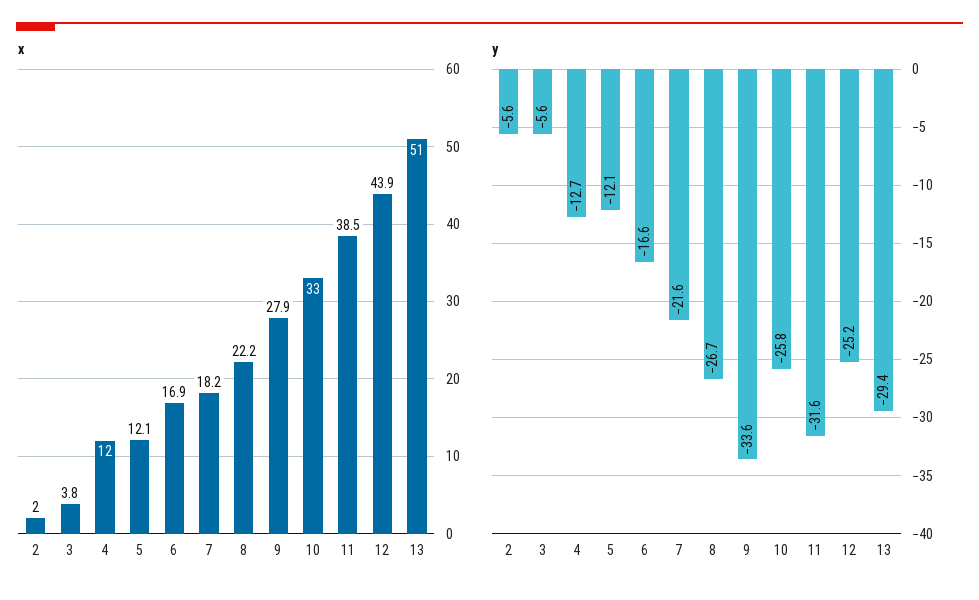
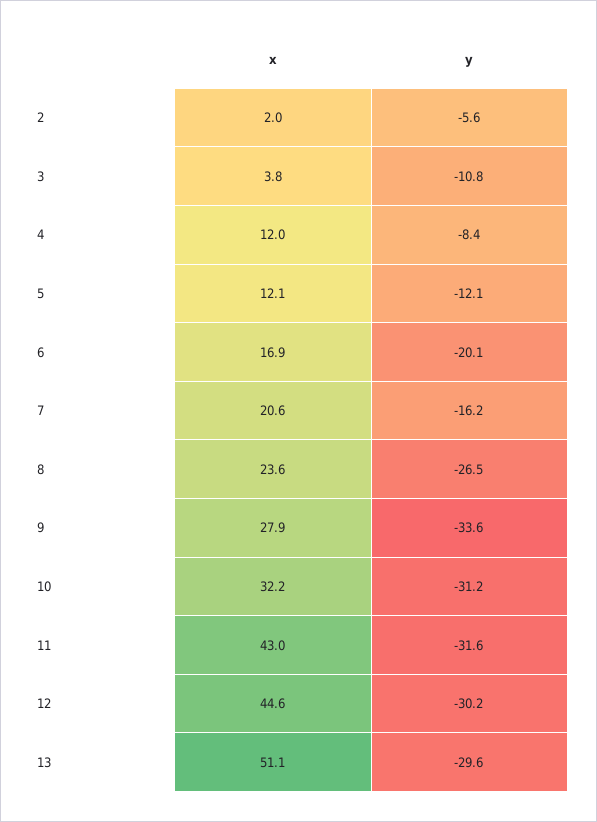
x, 7: 18.2 -> 20.6
x, 8: 22.2 -> 23.6
x, 10: 33 -> 32.2
x, 11: 38.5 -> 43
x, 12: 43.9 -> 44.6
x, 13: 51 -> 51.1
y, 3: -5.6 -> -10.8
y, 4: -12.7 -> -8.4
y, 6: -16.6 -> -20.1
y, 7: -21.6 -> -16.2
y, 8: -26.7 -> -26.5
y, 10: -25.8 -> -31.2
y, 12: -25.2 -> -30.2
y, 13: -29.4 -> -29.6

